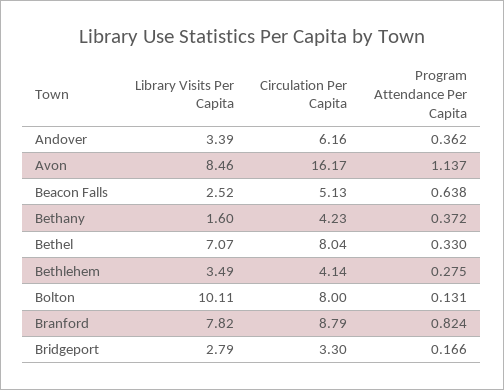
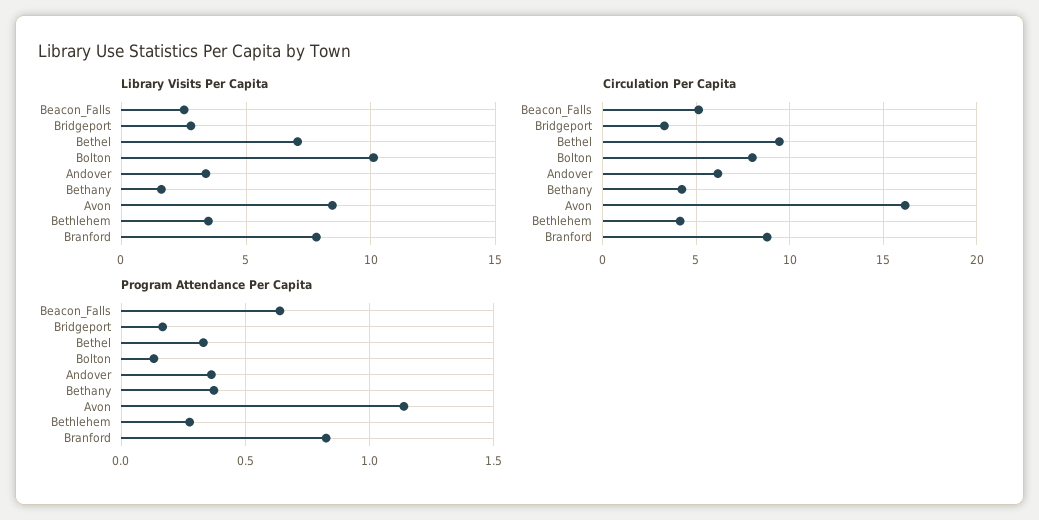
Circulation Per Capita, Bethel: 8.04 -> 9.5

